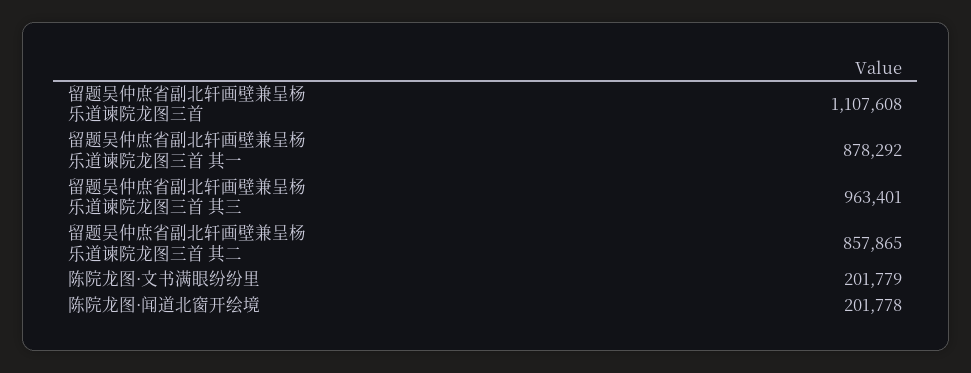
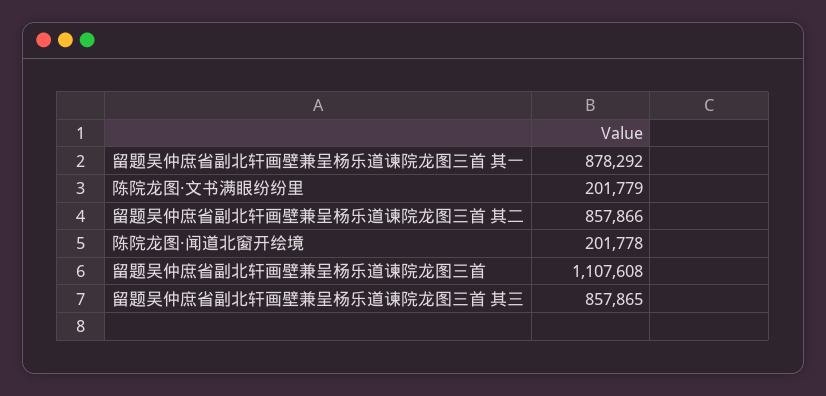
留题吴仲庶省副北轩画壁兼呈杨乐道谏院龙图三首 其三: 963401 -> 857865
留题吴仲庶省副北轩画壁兼呈杨乐道谏院龙图三首 其二: 857865 -> 857866

